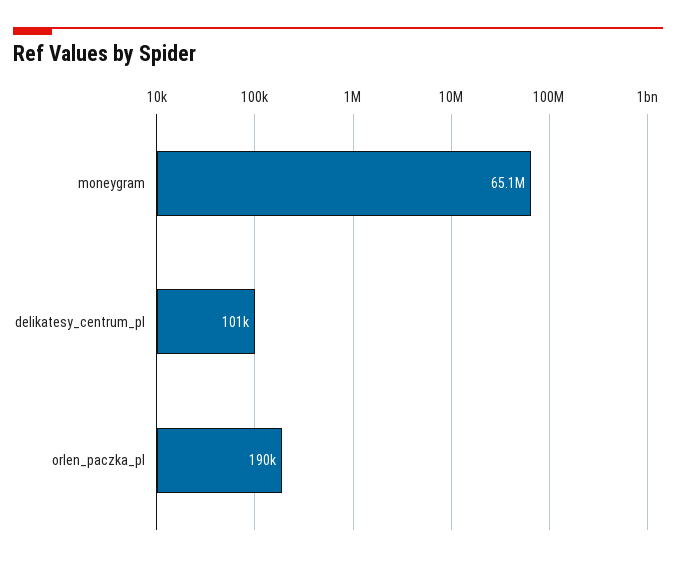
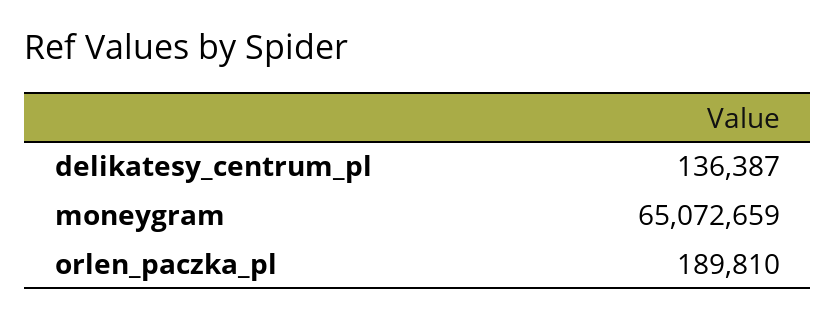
delikatesy_centrum_pl: 101000 -> 136387

